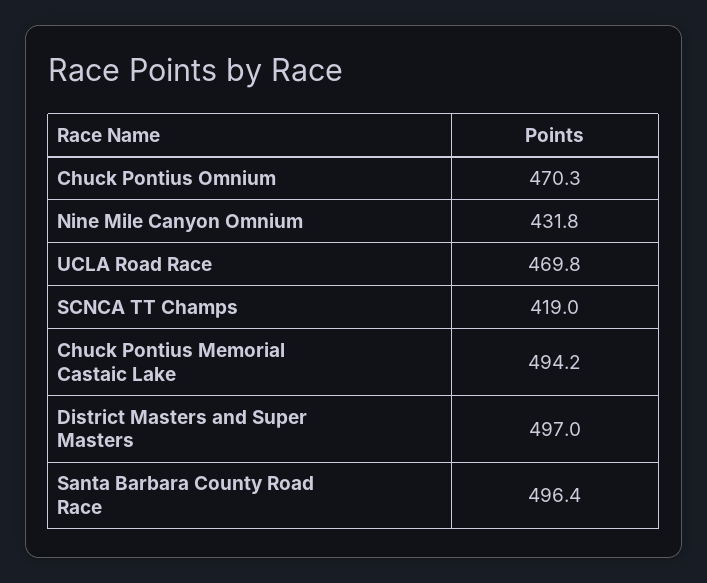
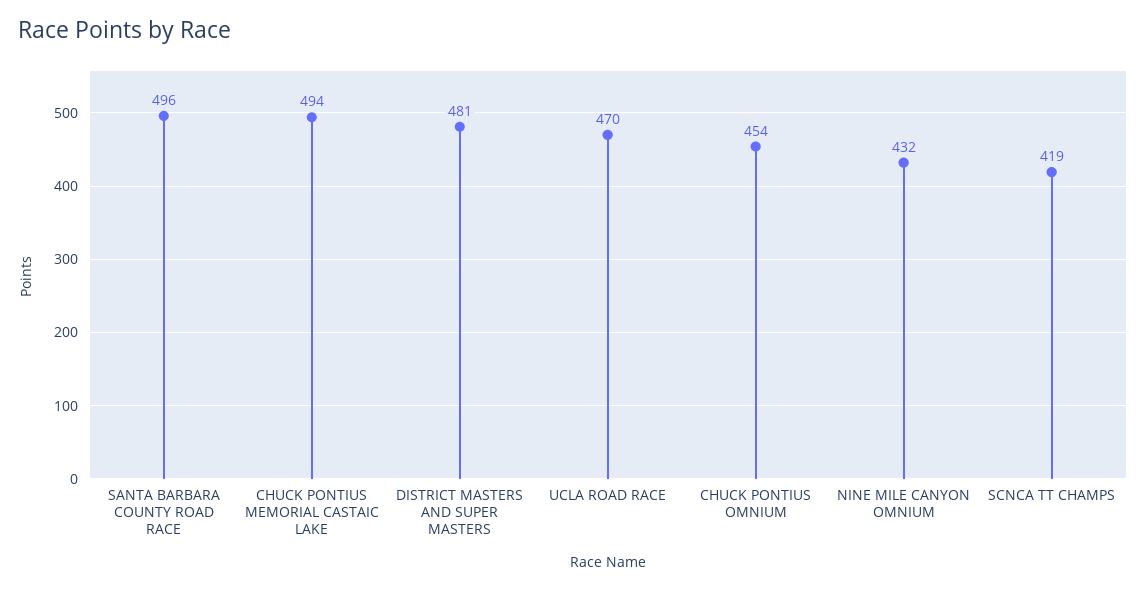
Chuck Pontius Omnium: 470.3 -> 454
District Masters and Super Masters: 497 -> 481

